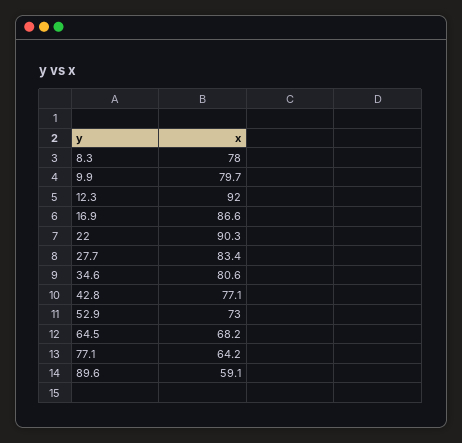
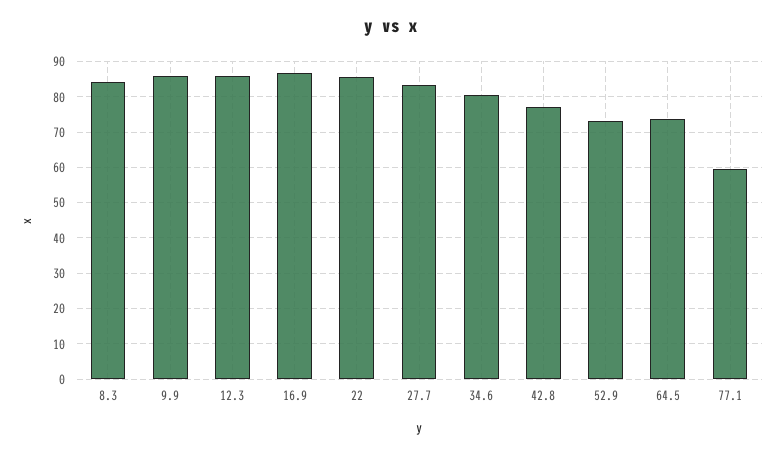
8.3: 78 -> 84
9.9: 79.7 -> 86
12.3: 92 -> 86
22: 90.3 -> 86
64.5: 68.2 -> 74
77.1: 64.2 -> 60
89.6: 59.1 -> none

